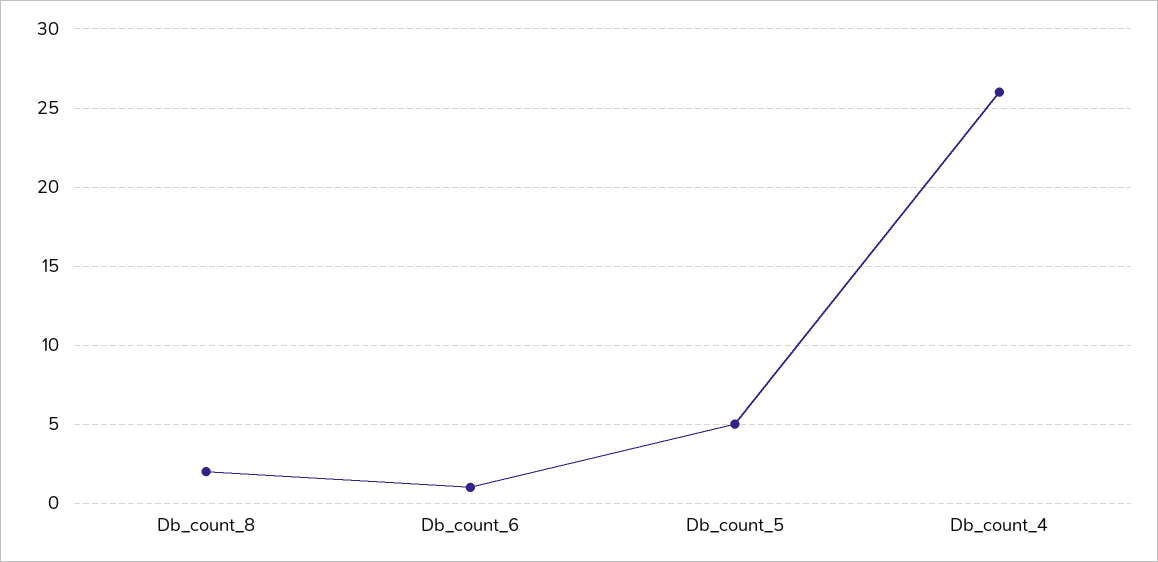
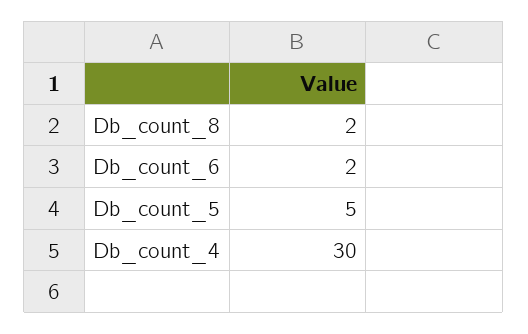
Db_count_6: 1 -> 2
Db_count_4: 26 -> 30

